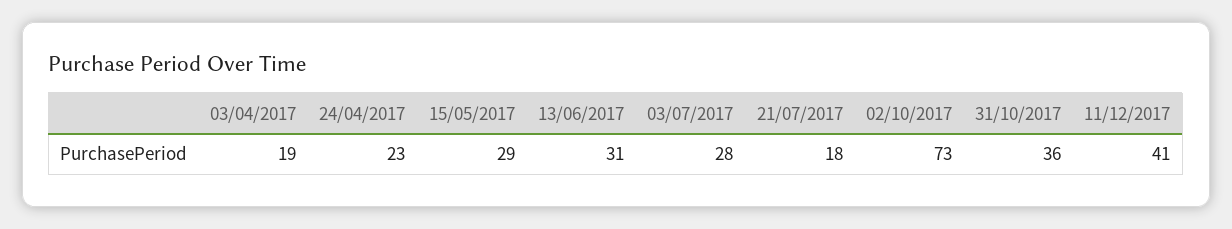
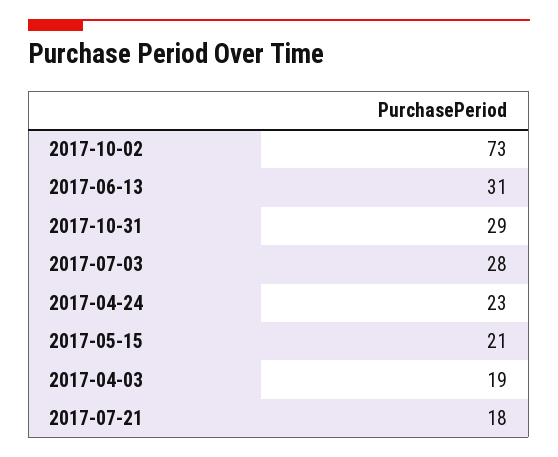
15/05/2017: 29 -> 21
31/10/2017: 36 -> 29
11/12/2017: 41 -> none

